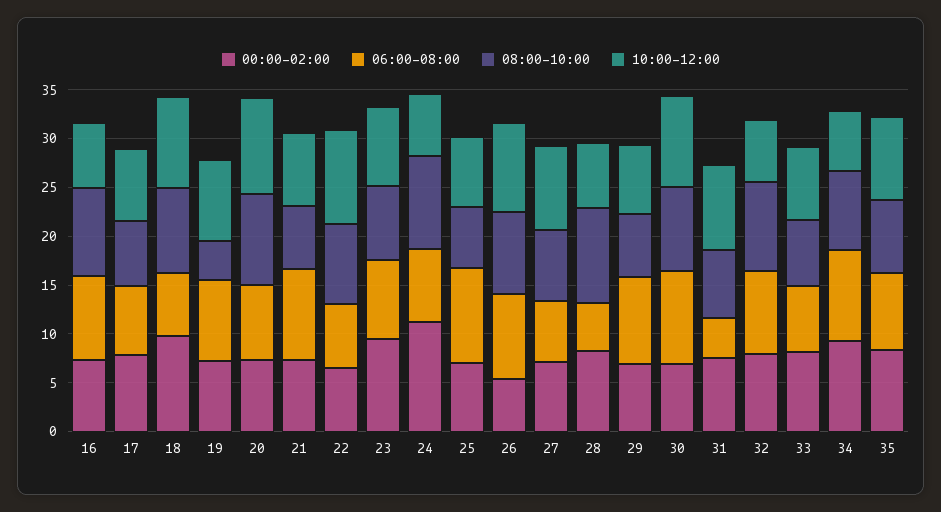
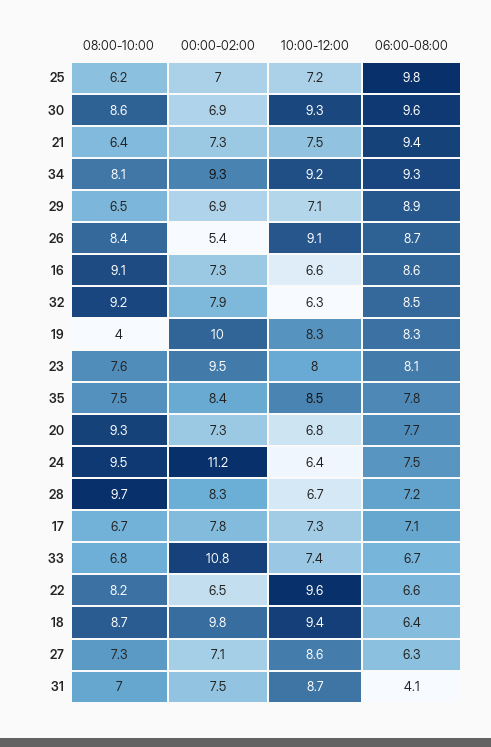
00:00-02:00, 19: 7 -> 10
10:00-12:00, 20: 10 -> 6.8
06:00-08:00, 28: 5 -> 7.2
00:00-02:00, 33: 8 -> 10.8
10:00-12:00, 34: 6 -> 9.2

